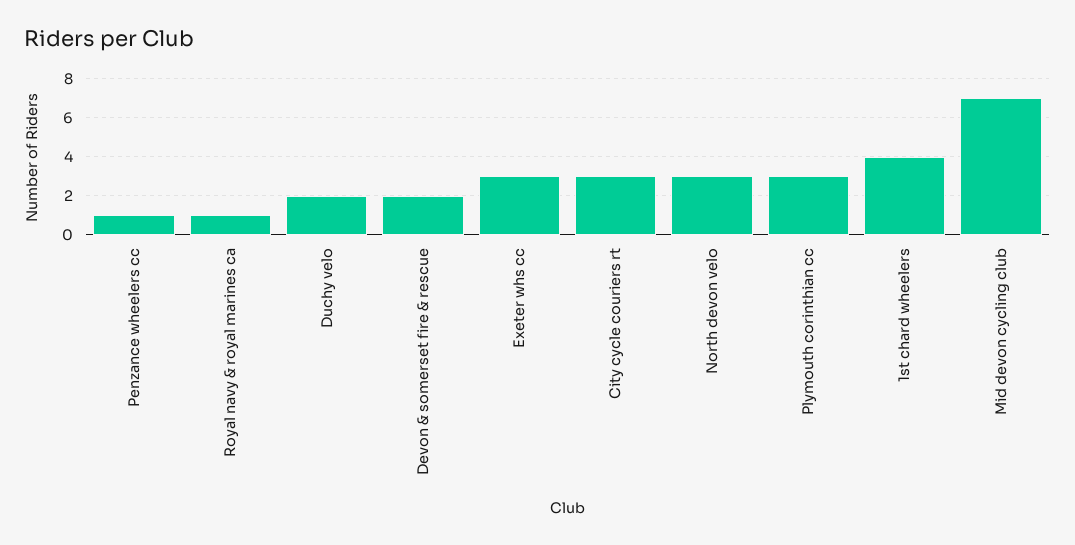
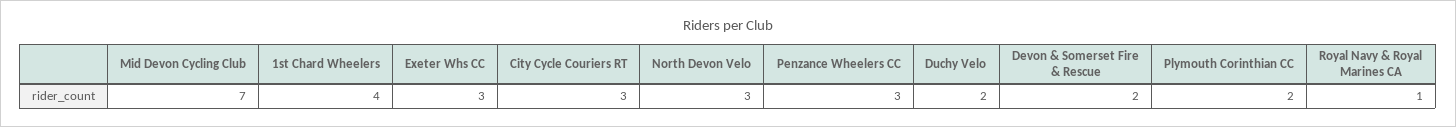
Penzance wheelers cc: 1 -> 3
Plymouth corinthian cc: 3 -> 2

